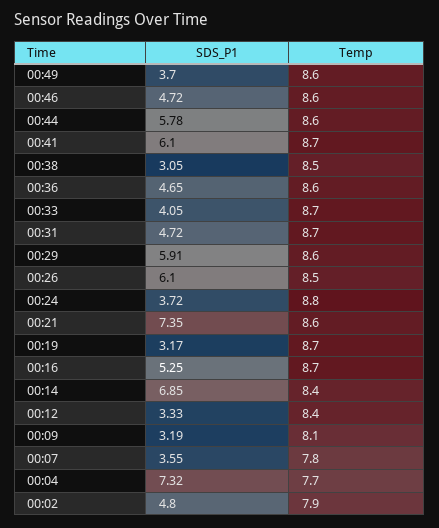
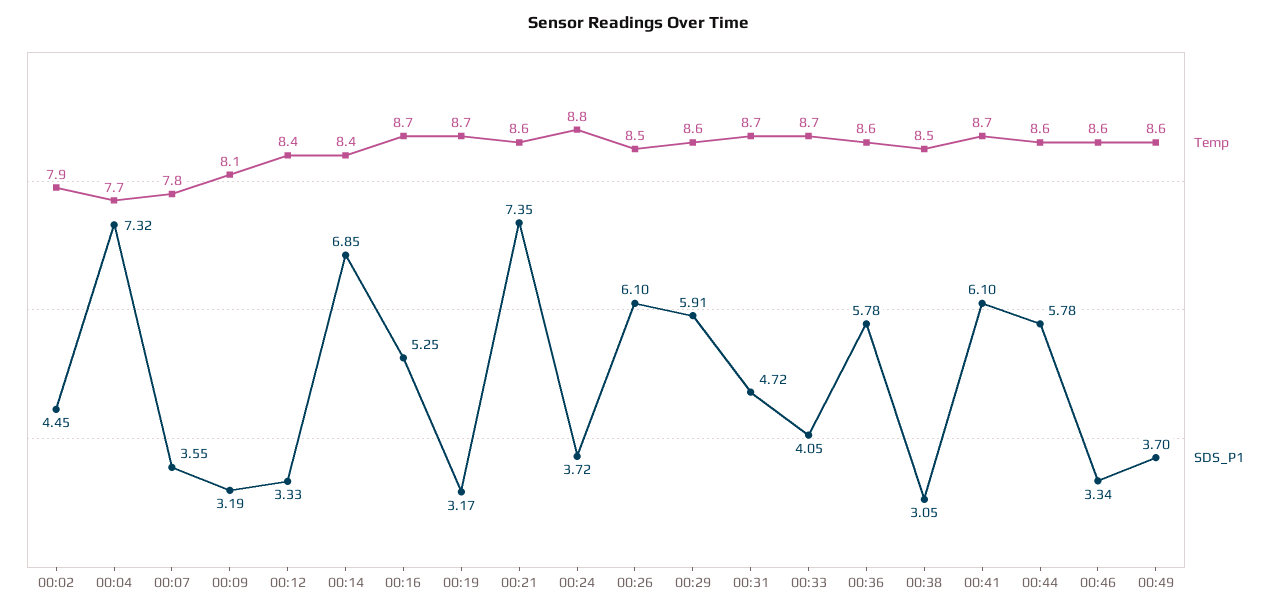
SDS_P1, 00:46: 4.72 -> 3.34
SDS_P1, 00:36: 4.65 -> 5.78
SDS_P1, 00:02: 4.8 -> 4.45

